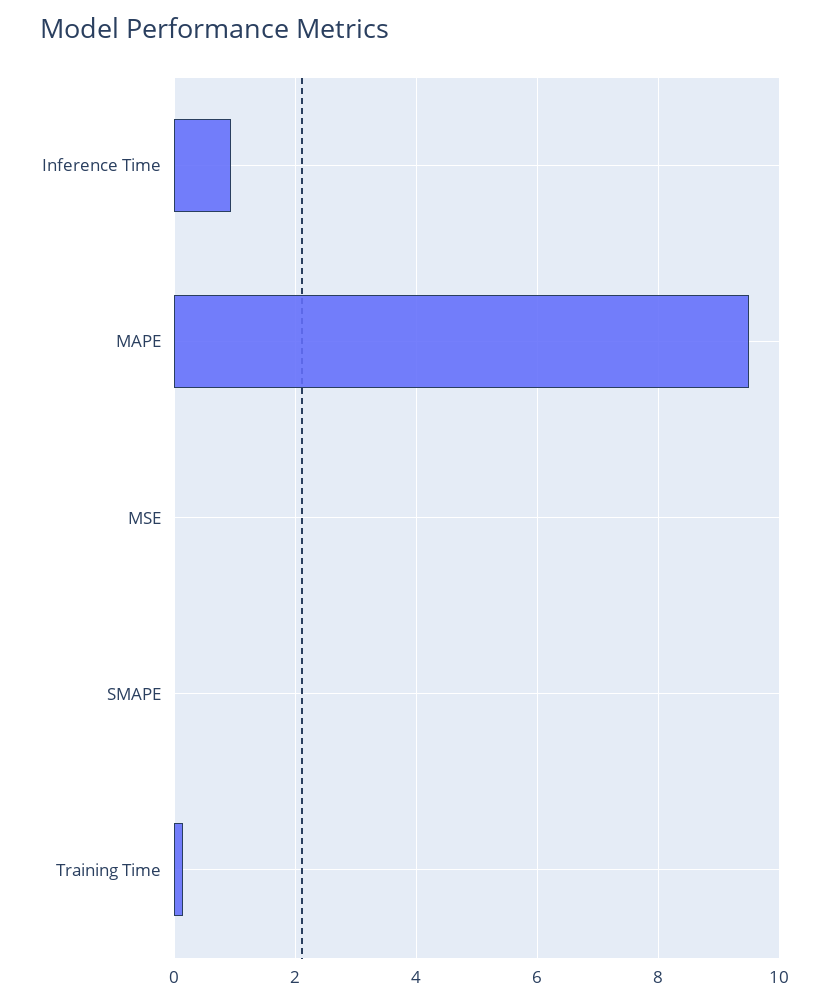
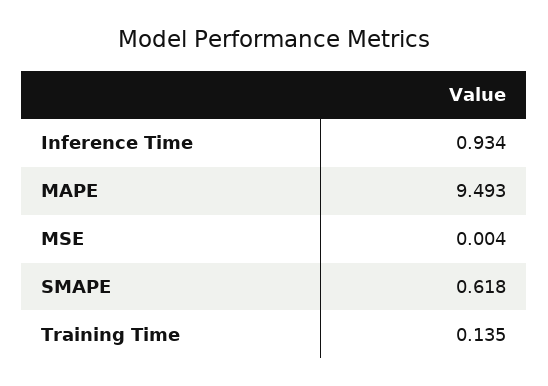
SMAPE: 0 -> 0.618

